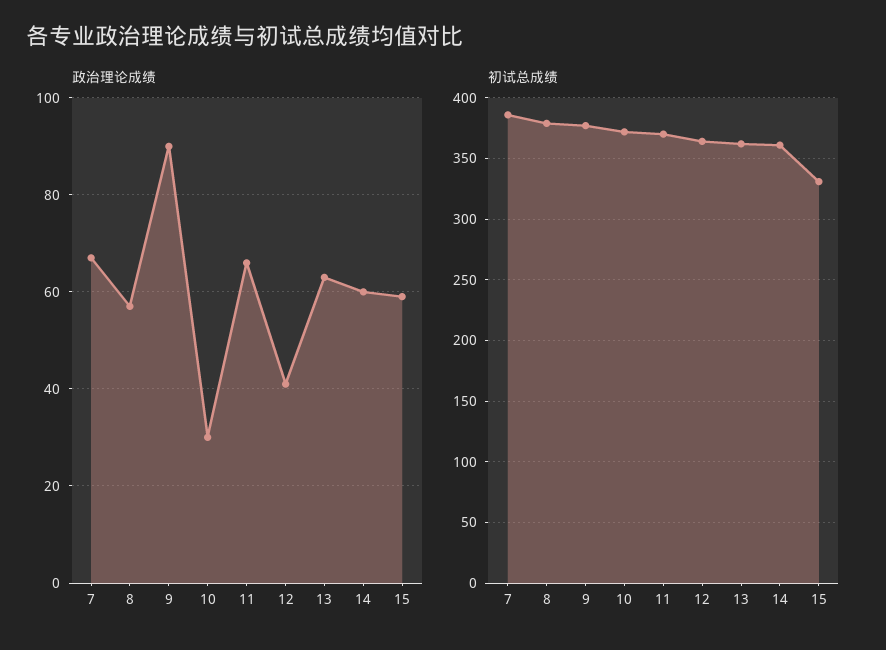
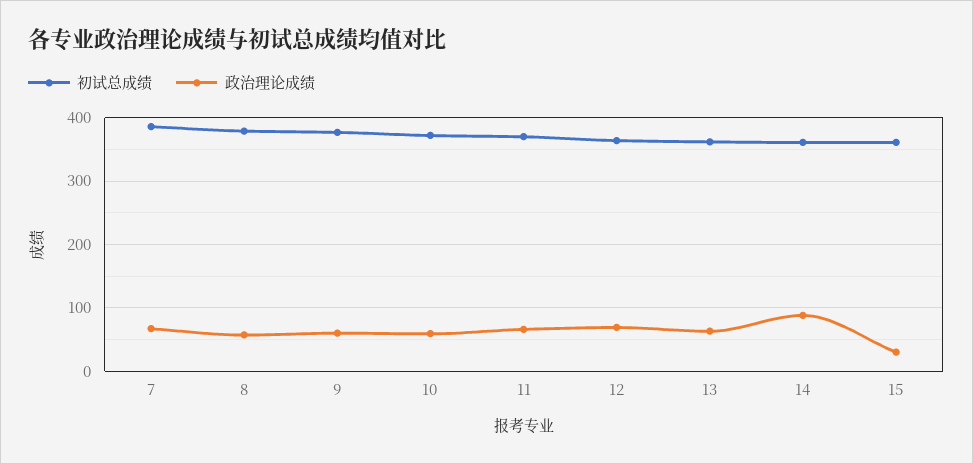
政治理论成绩, 9: 90 -> 60
政治理论成绩, 10: 30 -> 60
政治理论成绩, 12: 40 -> 70
政治理论成绩, 14: 60 -> 90
政治理论成绩, 15: 60 -> 30
初试总成绩, 15: 330 -> 360

